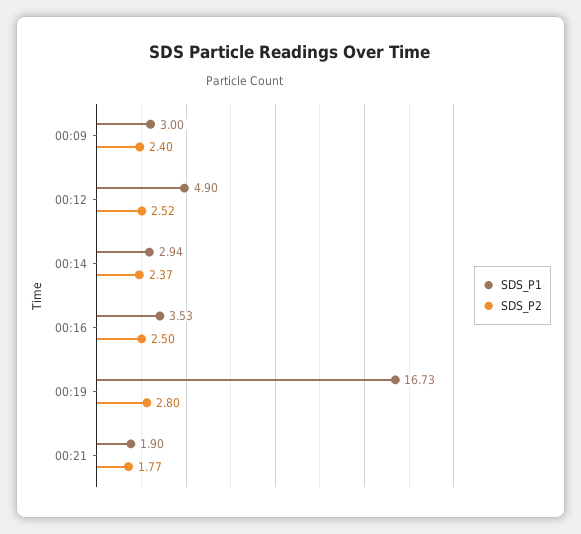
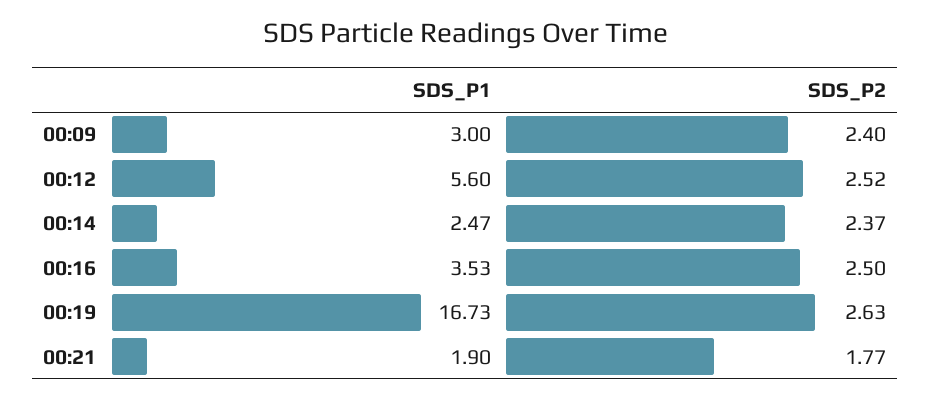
SDS_P1, 00:12: 4.9 -> 5.6
SDS_P1, 00:14: 2.94 -> 2.47
SDS_P2, 00:19: 2.8 -> 2.63

